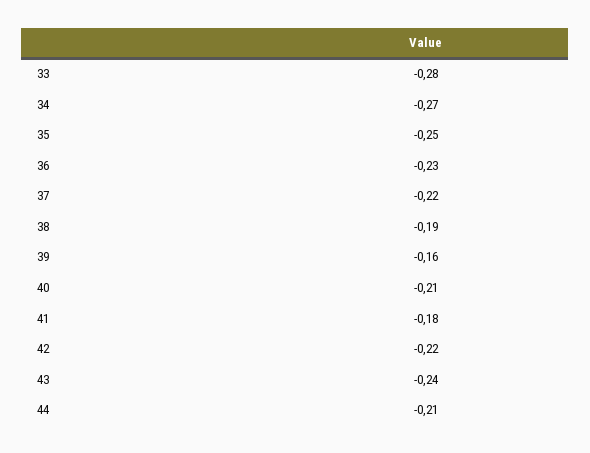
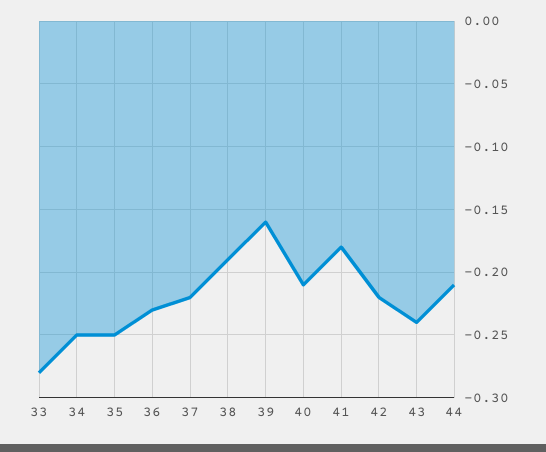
34: -0.27 -> -0.25

